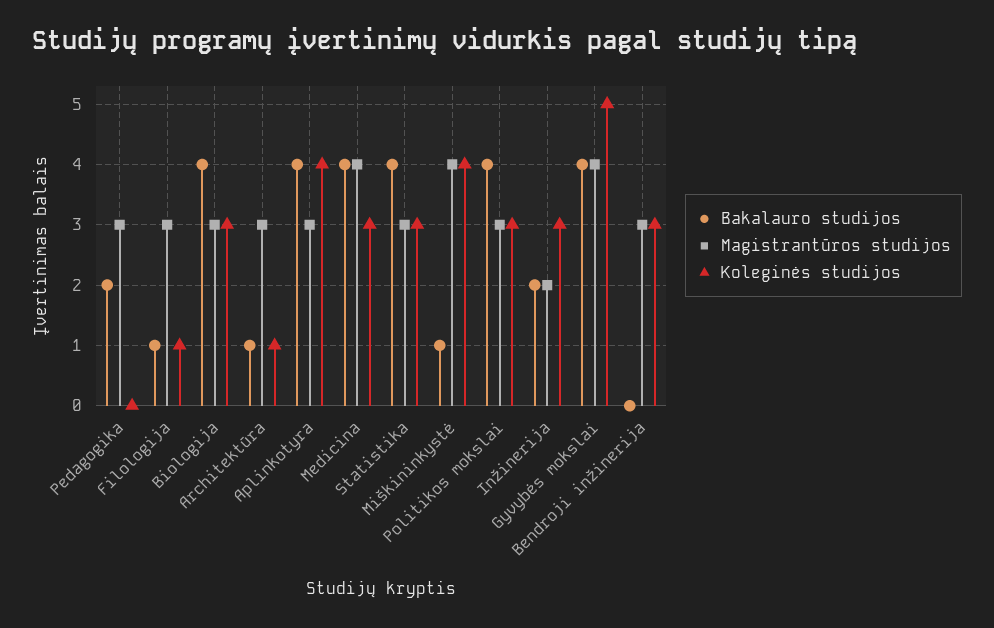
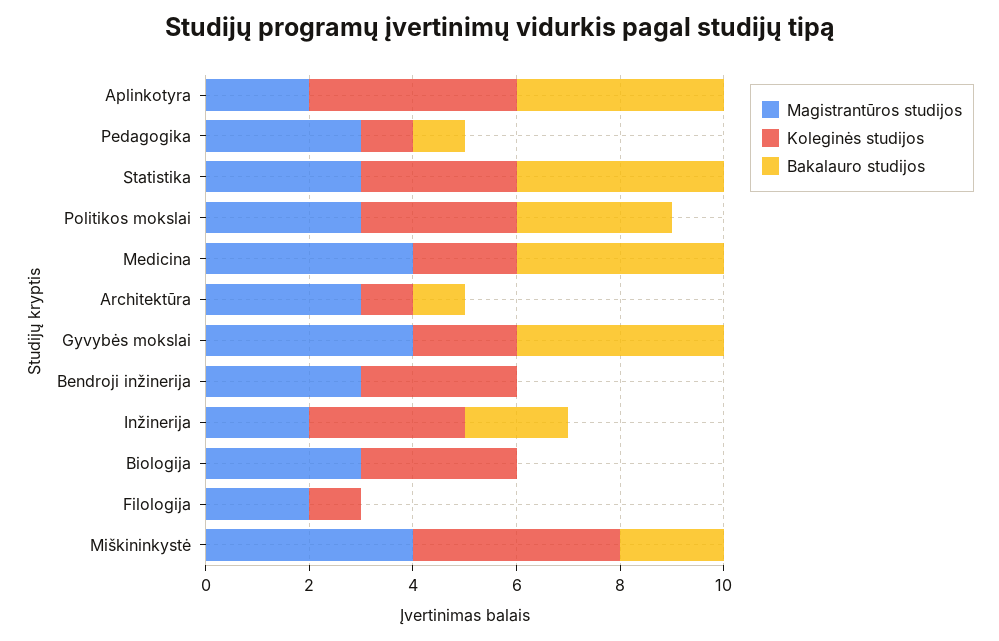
Bakalauro studijos, Pedagogika: 2 -> 1
Koleginės studijos, Pedagogika: 0 -> 1
Bakalauro studijos, Filologija: 1 -> 0
Magistrantūros studijos, Filologija: 3 -> 2
Bakalauro studijos, Biologija: 4 -> 0
Magistrantūros studijos, Aplinkotyra: 3 -> 2
Koleginės studijos, Medicina: 3 -> 2
Bakalauro studijos, Miškininkystė: 1 -> 2
Bakalauro studijos, Politikos mokslai: 4 -> 3
Koleginės studijos, Gyvybės mokslai: 5 -> 2

